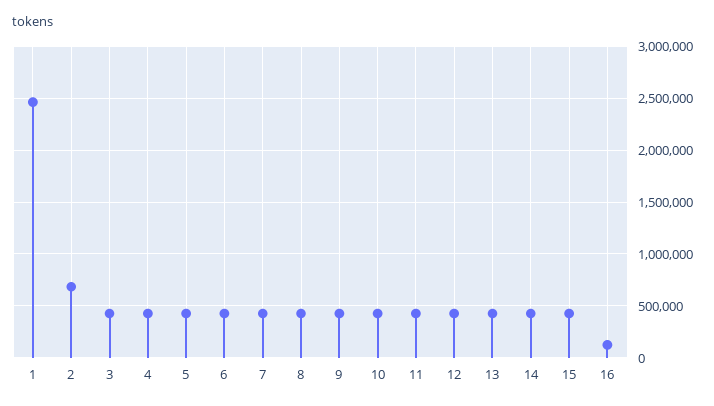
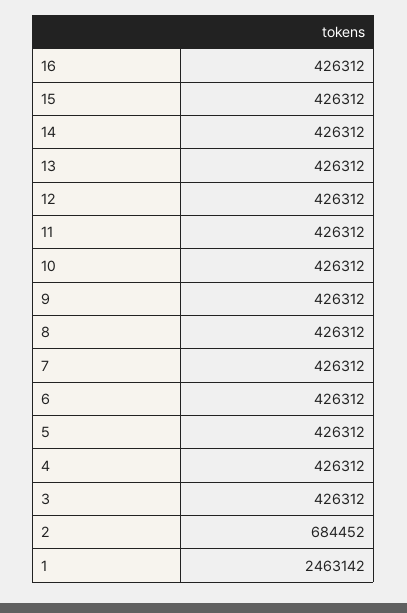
16: 100000 -> 426312

